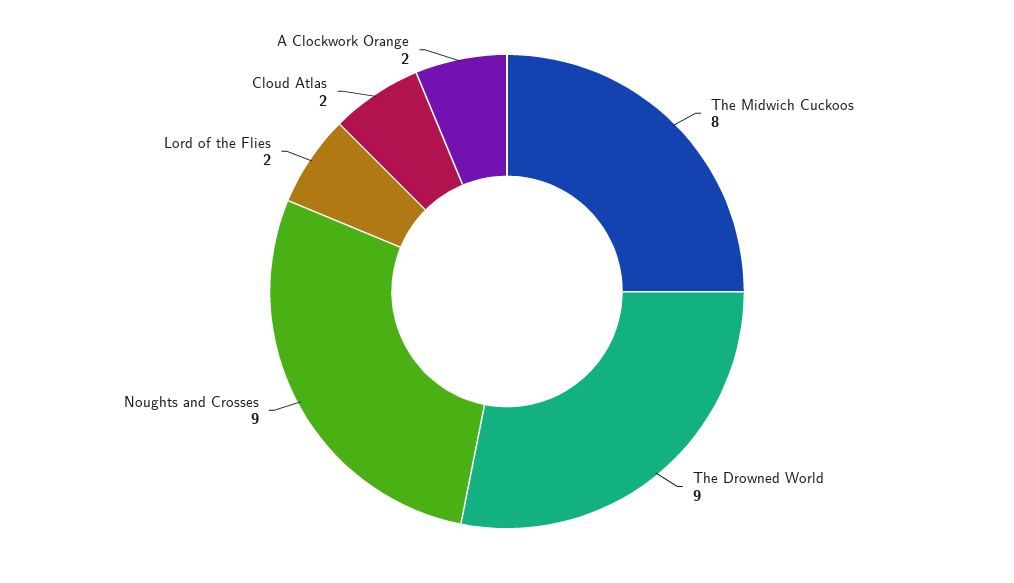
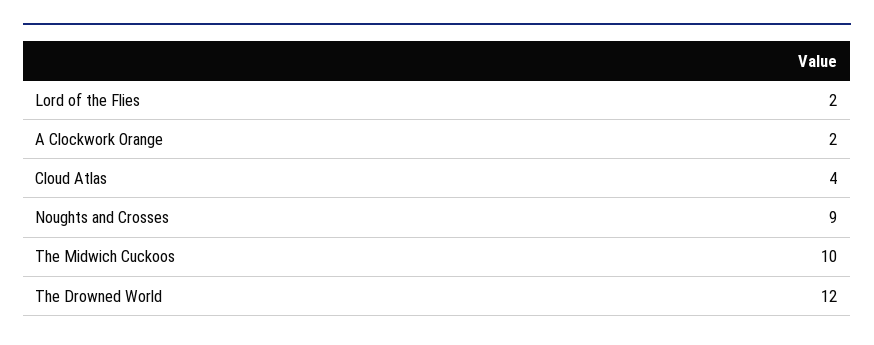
The Midwich Cuckoos: 8 -> 10
The Drowned World: 9 -> 12
Cloud Atlas: 2 -> 4

